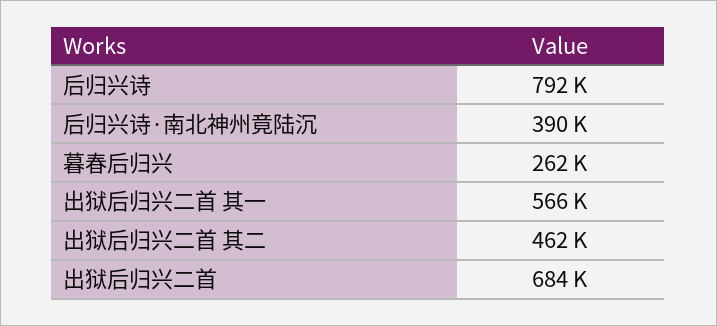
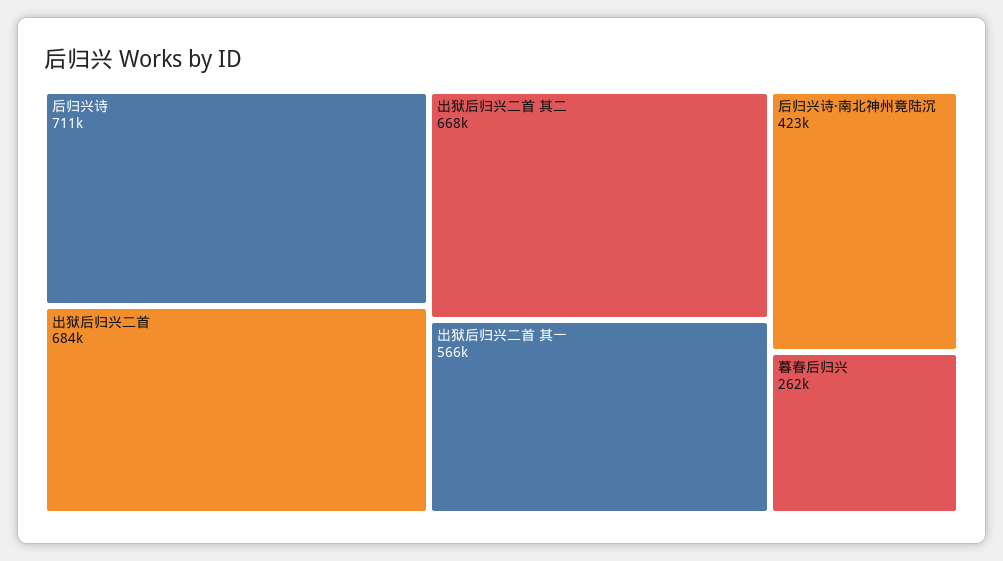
后归兴诗: 792000 -> 711000
后归兴诗·南北神州竟陆沉: 390000 -> 423000
出狱后归兴二首 其二: 462000 -> 668000

